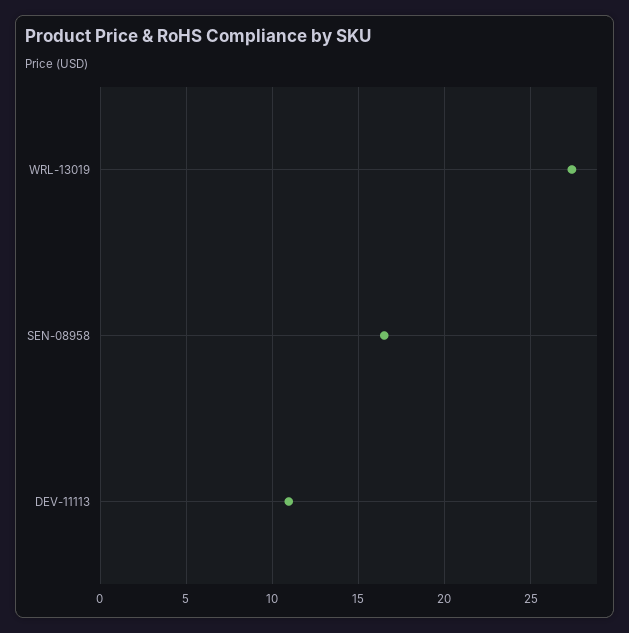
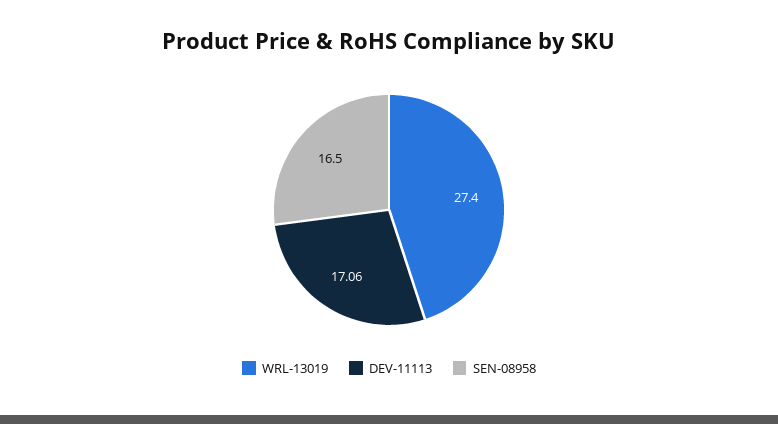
DEV-11113: 11 -> 17.06

